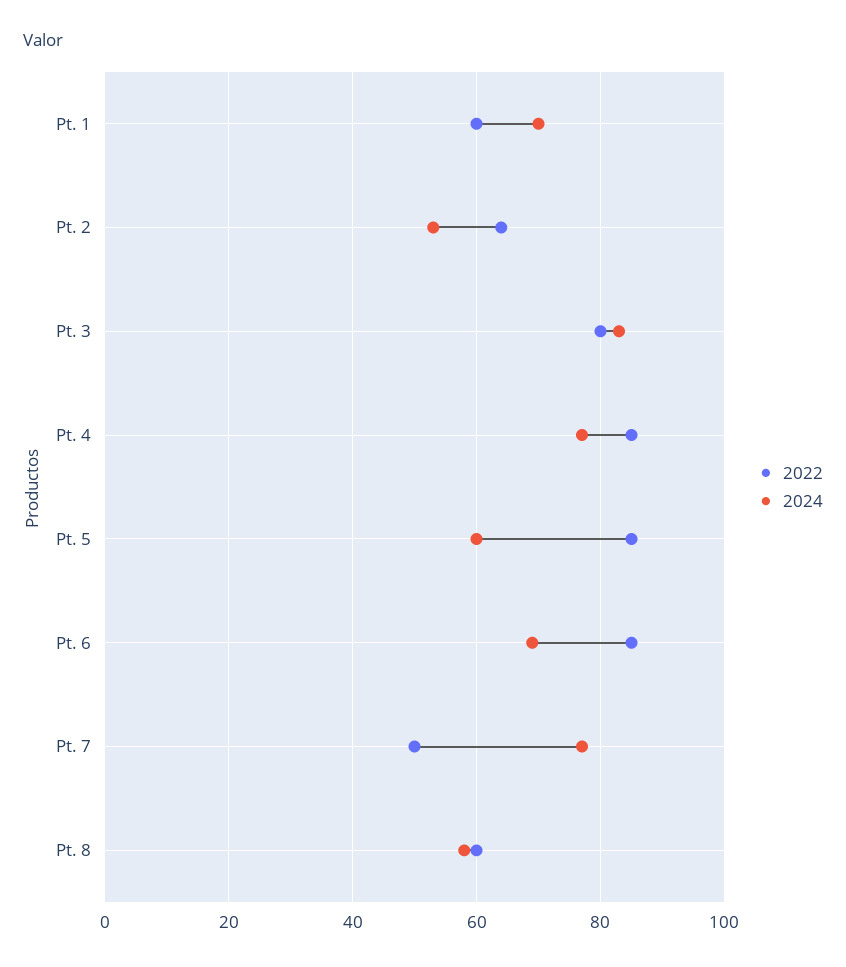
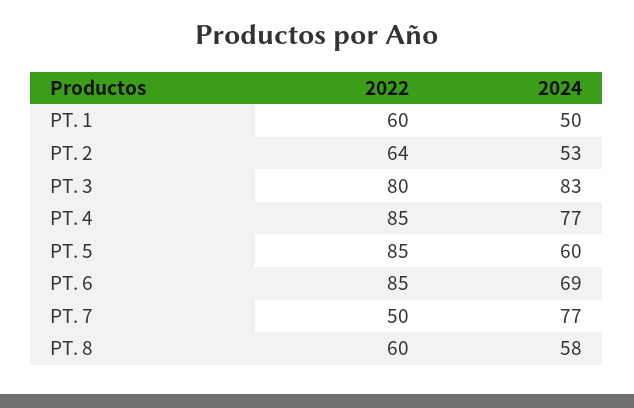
2024, Pt. 1: 70 -> 50

